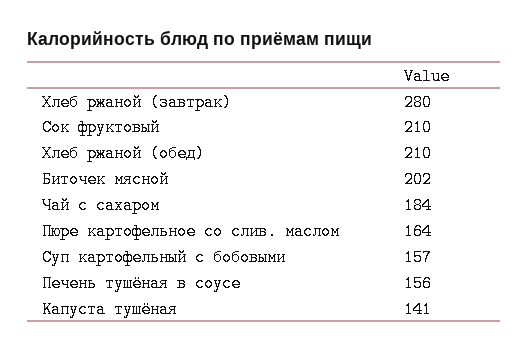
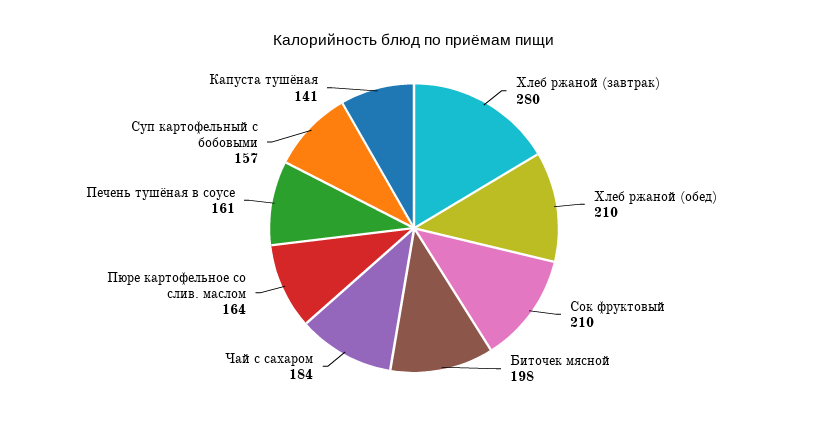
Биточек мясной: 202 -> 198
Печень тушёная в соусе: 156 -> 161

